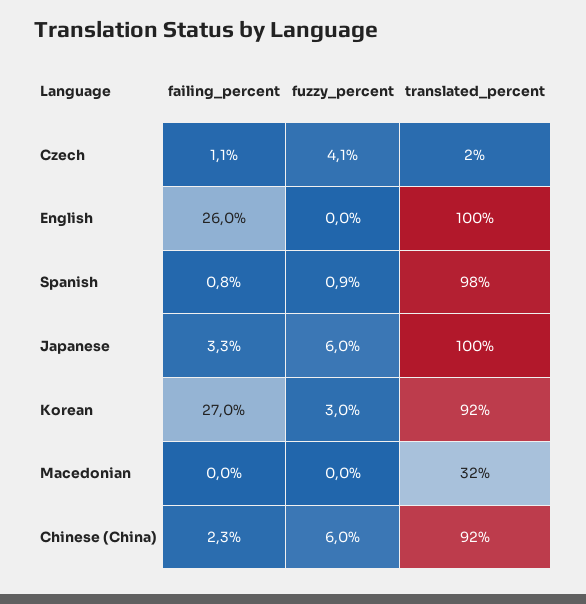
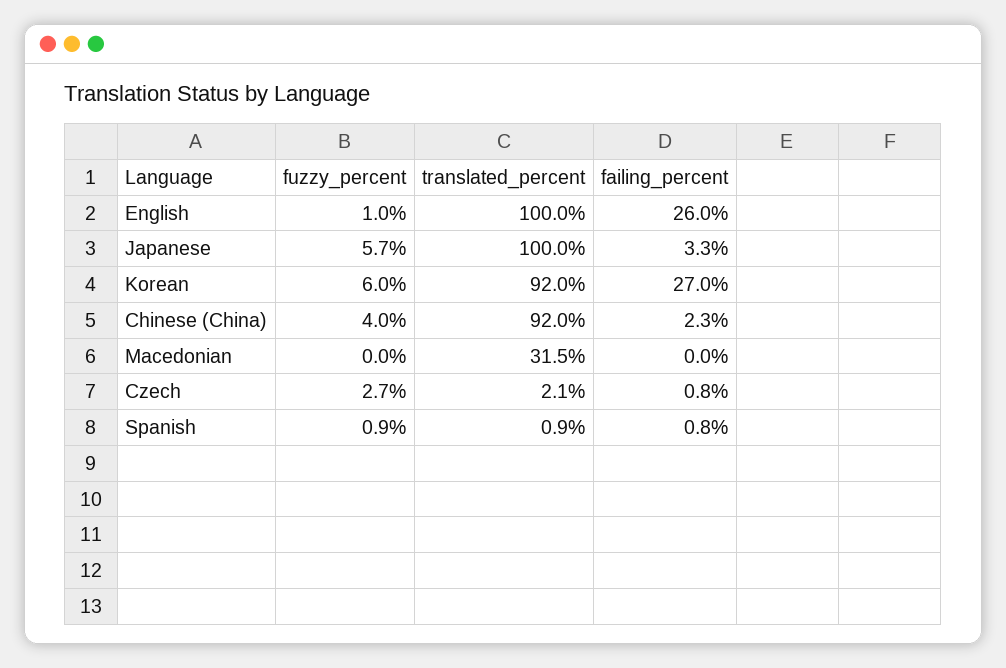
failing_percent, Czech: 1.1 -> 0.8
fuzzy_percent, Czech: 4.1 -> 2.7
fuzzy_percent, English: 0 -> 1
translated_percent, Spanish: 98 -> 0.9
fuzzy_percent, Japanese: 6 -> 5.7
fuzzy_percent, Korean: 3 -> 6
fuzzy_percent, Chinese (China): 6 -> 4

